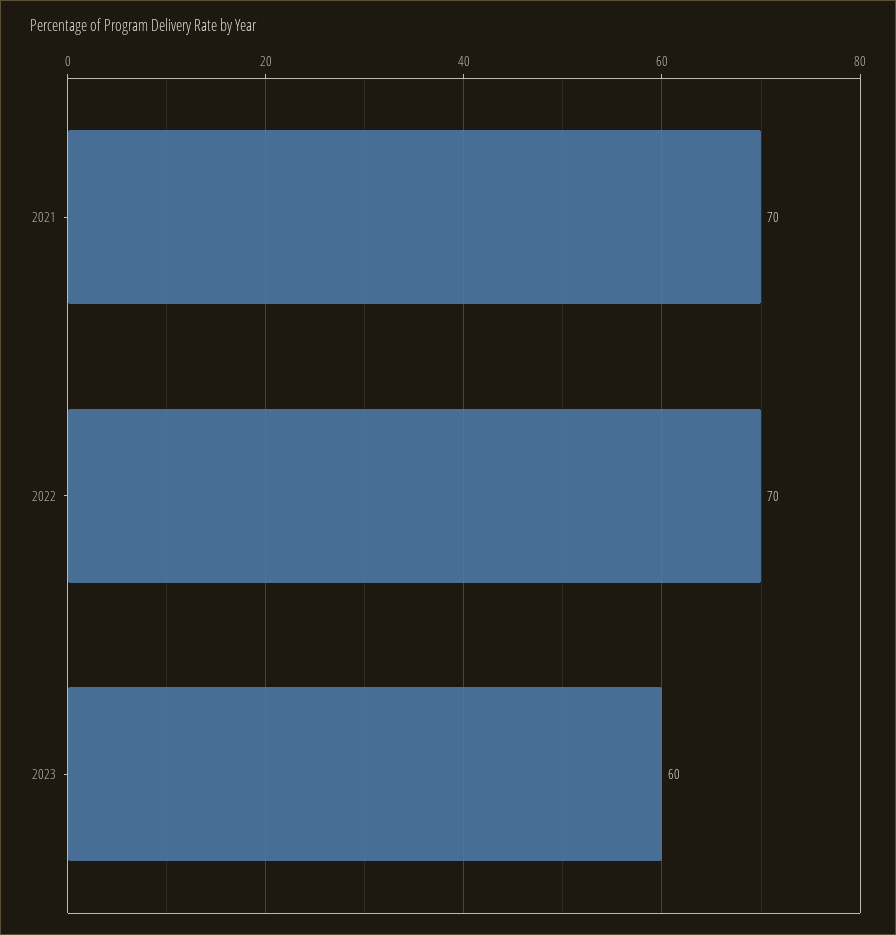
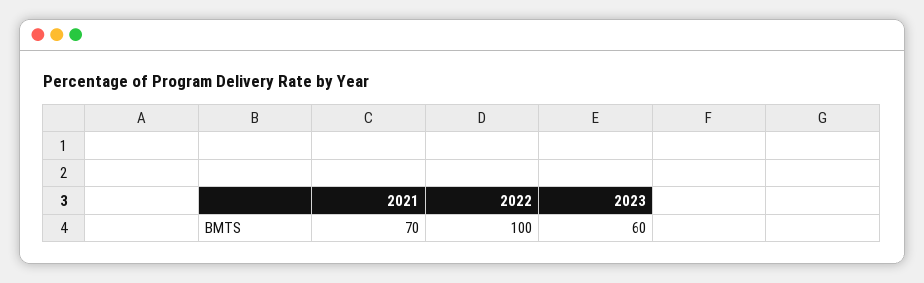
2022: 70 -> 100

